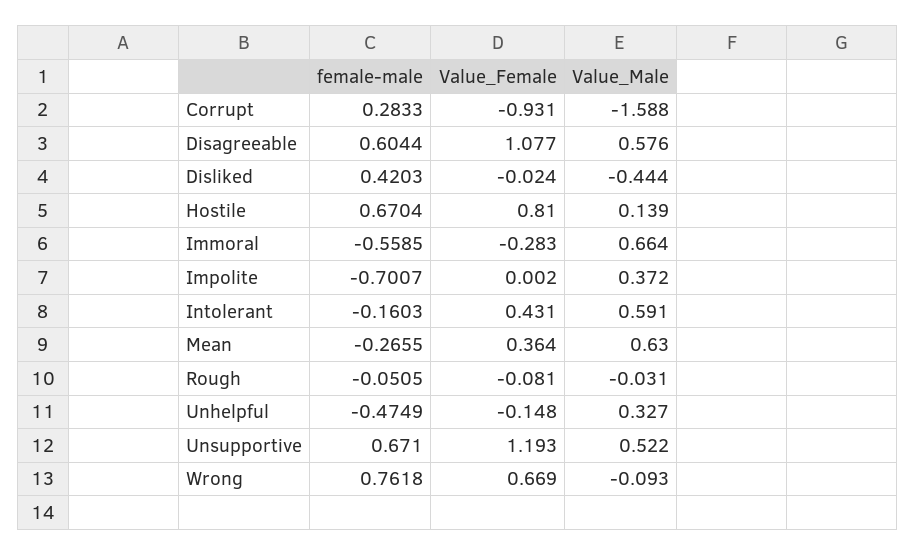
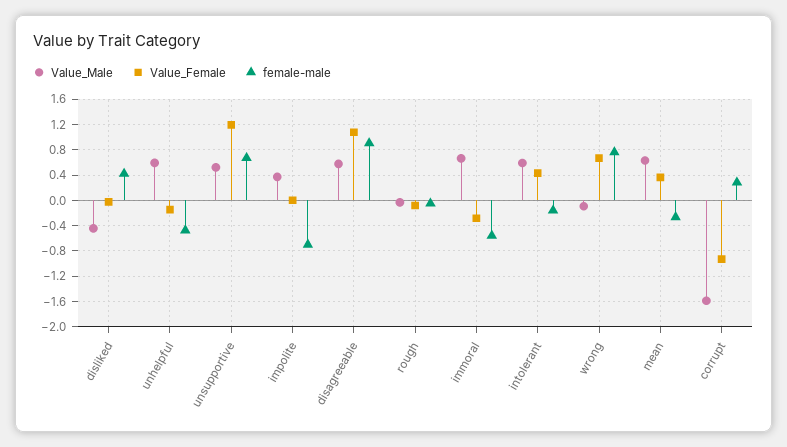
female-male, Disagreeable: 0.6044 -> 0.9
female-male, Hostile: 0.6704 -> none
Value_Female, Hostile: 0.81 -> none
Value_Male, Hostile: 0.139 -> none
Value_Male, Unhelpful: 0.327 -> 0.6

